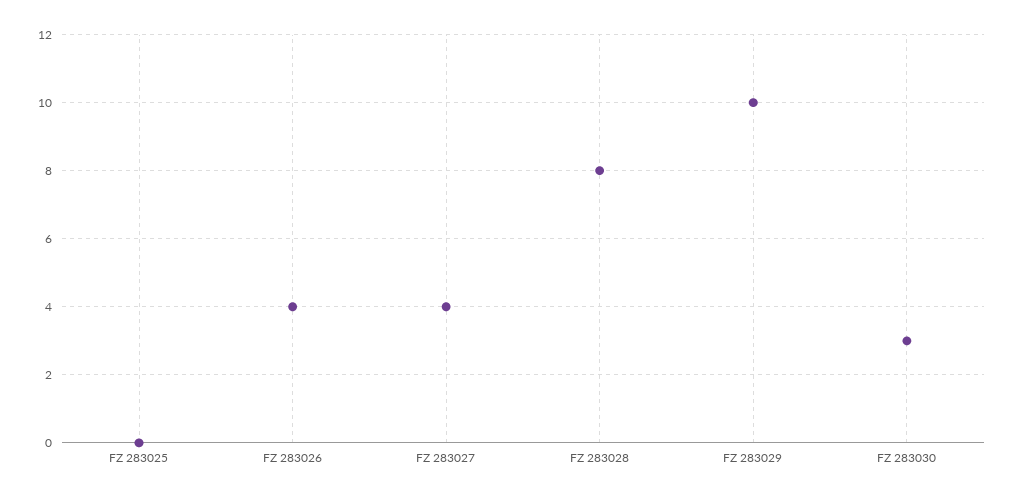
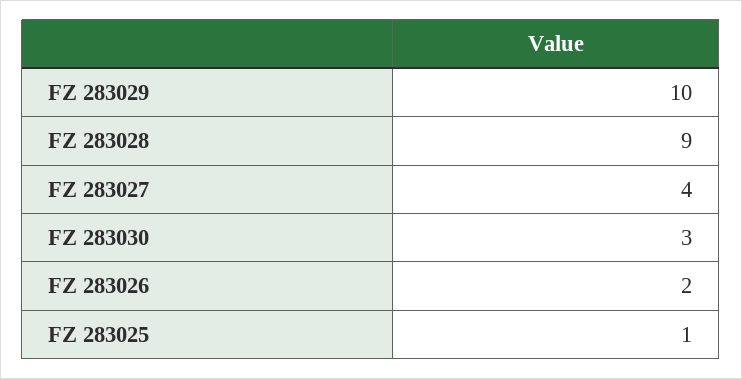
FZ 283025: 0 -> 1
FZ 283026: 4 -> 2
FZ 283028: 8 -> 9

